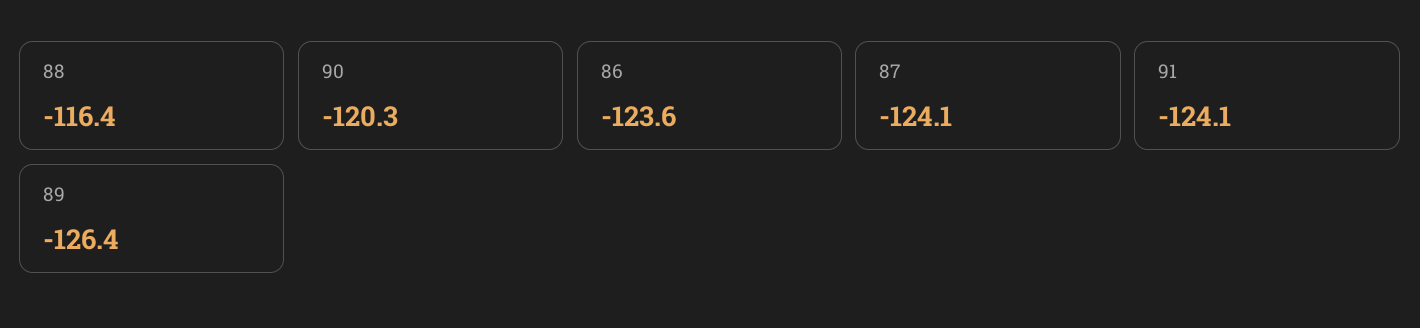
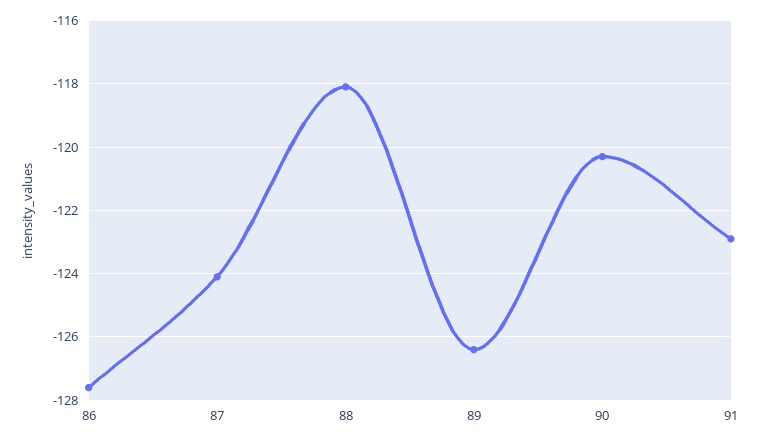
88: -116.4 -> -118
86: -123.6 -> -127.5
91: -124.1 -> -123

